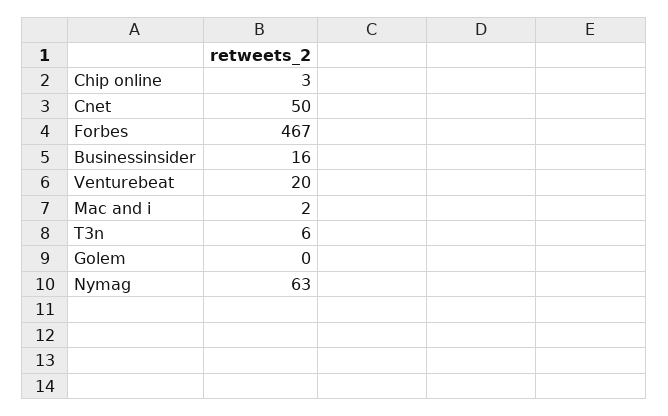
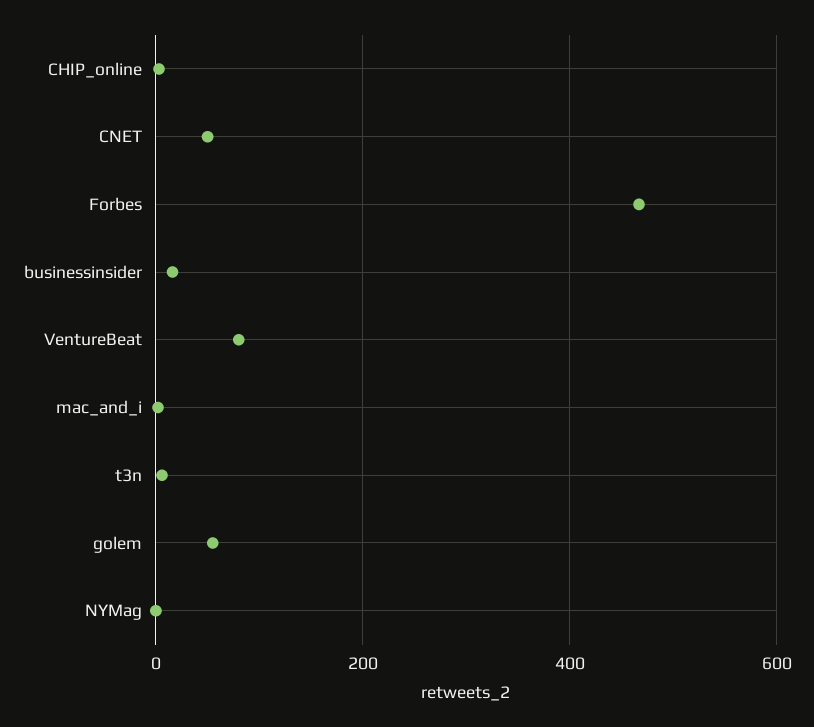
Venturebeat: 20 -> 80
Golem: 0 -> 60
Nymag: 63 -> 0

